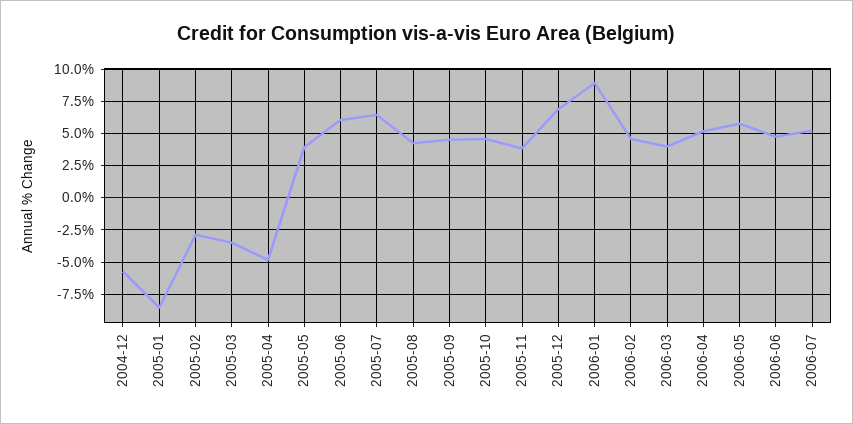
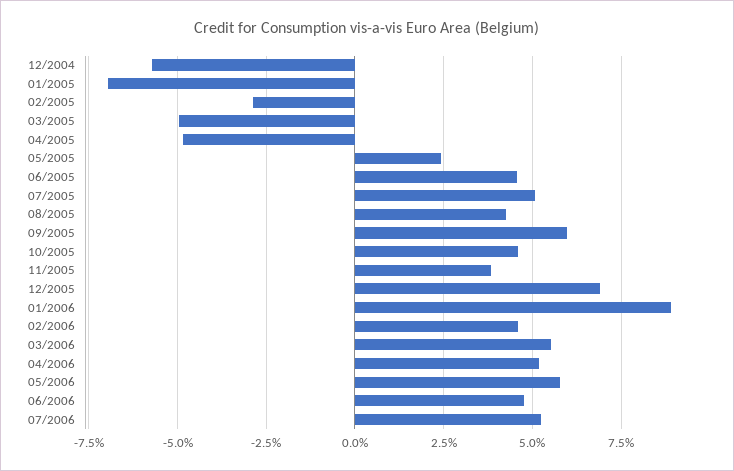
2005-01: -8.5 -> -7
2005-03: -3.5 -> -5
2005-05: 4 -> 2.5
2005-06: 6 -> 4.5
2005-07: 6.5 -> 5
2005-09: 4.5 -> 6
2006-03: 4 -> 5.5

